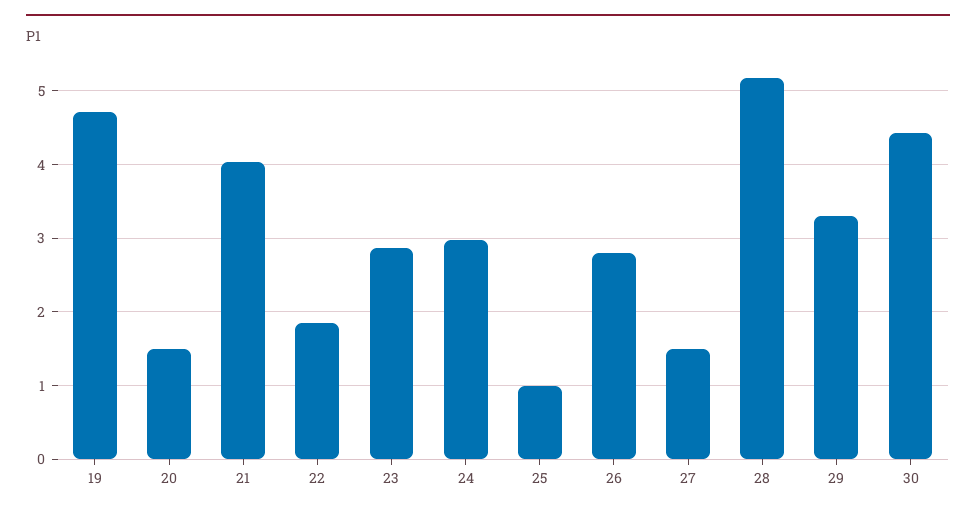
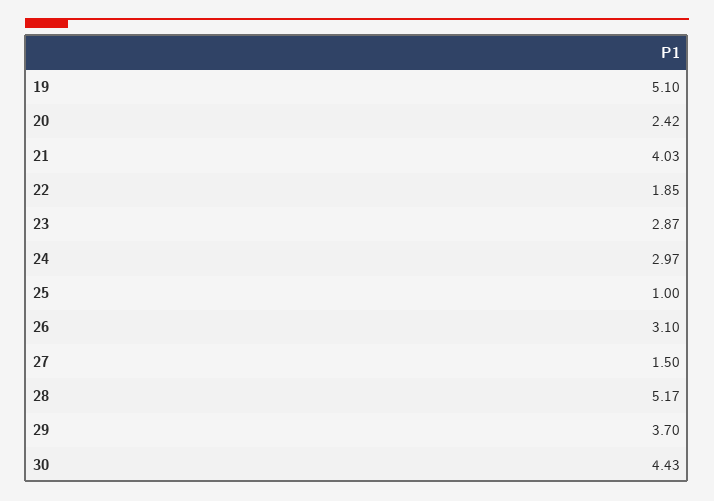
19: 4.7 -> 5.1
20: 1.5 -> 2.42
26: 2.8 -> 3.1
29: 3.3 -> 3.7

